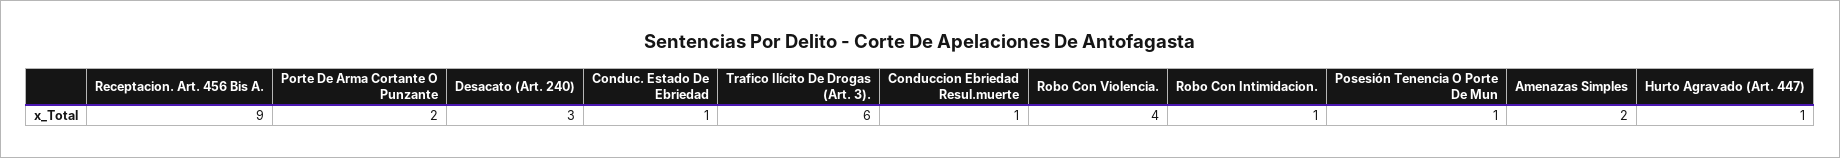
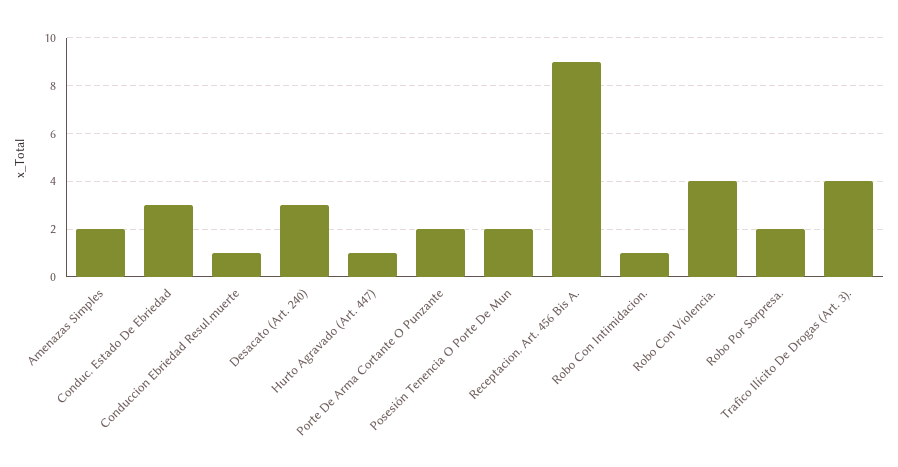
Conduc. Estado De Ebriedad: 1 -> 3
Trafico Ilícito De Drogas (Art. 3).: 6 -> 4
Posesión Tenencia O Porte De Mun: 1 -> 2
Robo Por Sorpresa.: none -> 2

